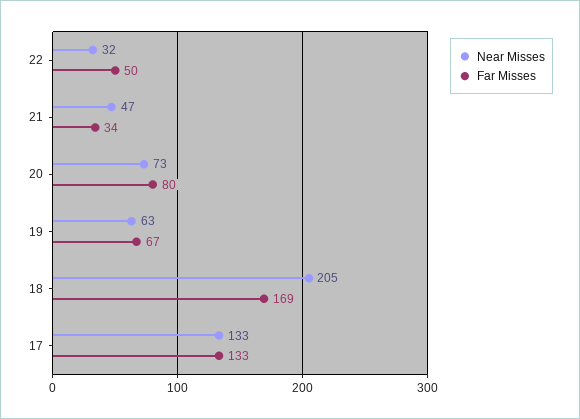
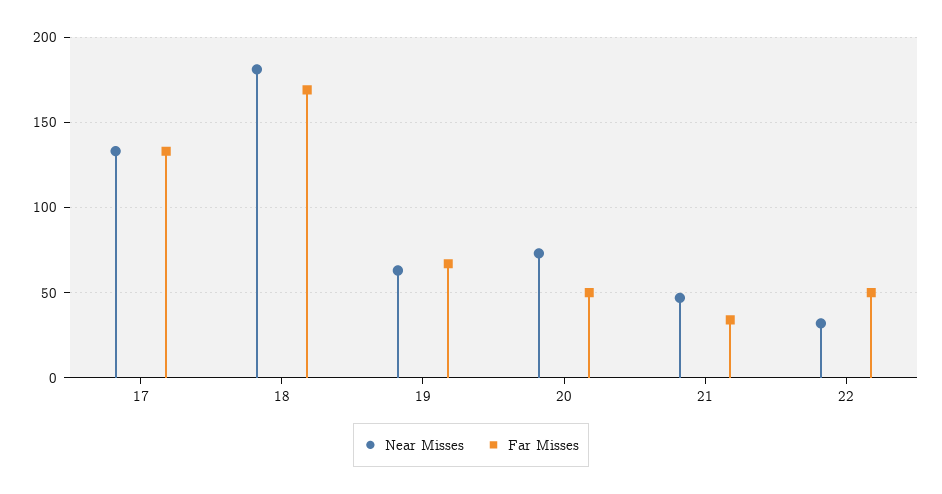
Far Misses, 20: 80 -> 50
Near Misses, 18: 205 -> 180

